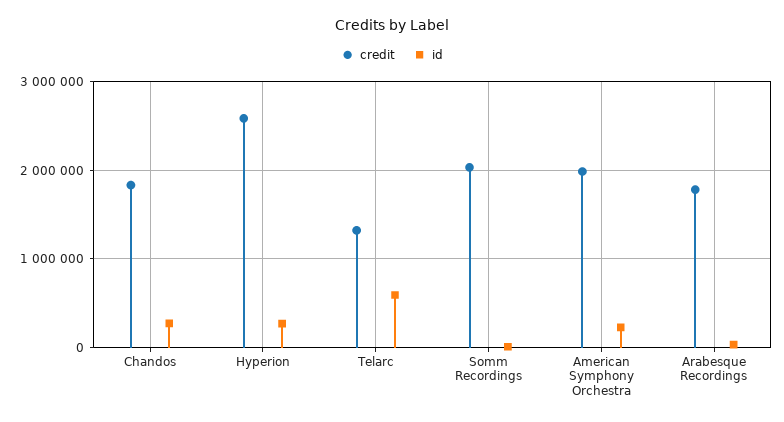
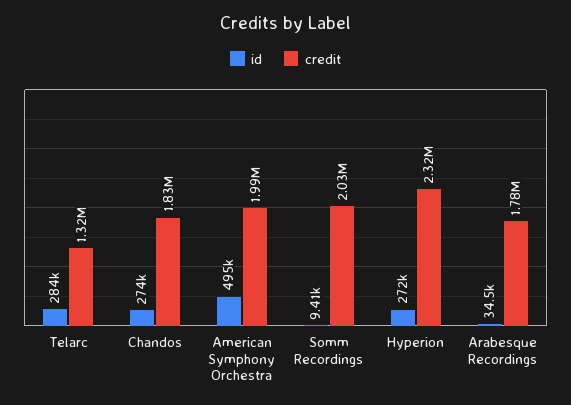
credit, Hyperion: 2600000 -> 2320000
id, Telarc: 600000 -> 284000
id, American Symphony Orchestra: 200000 -> 495000

